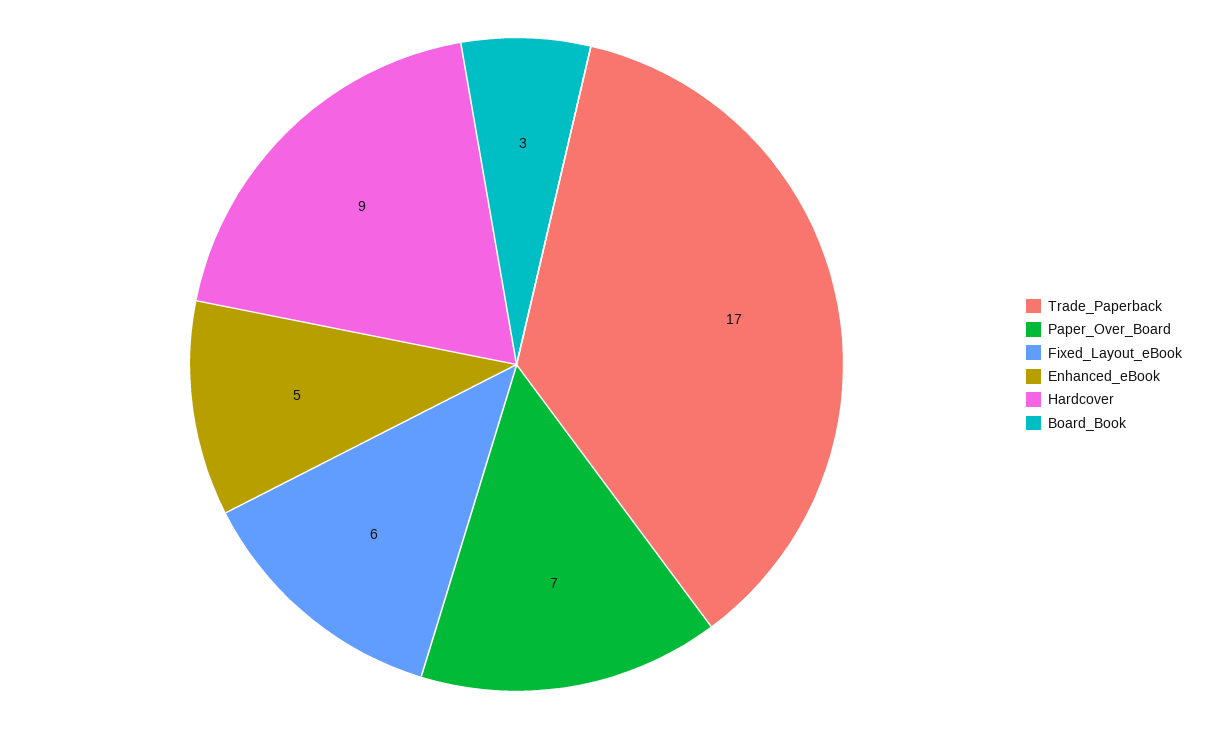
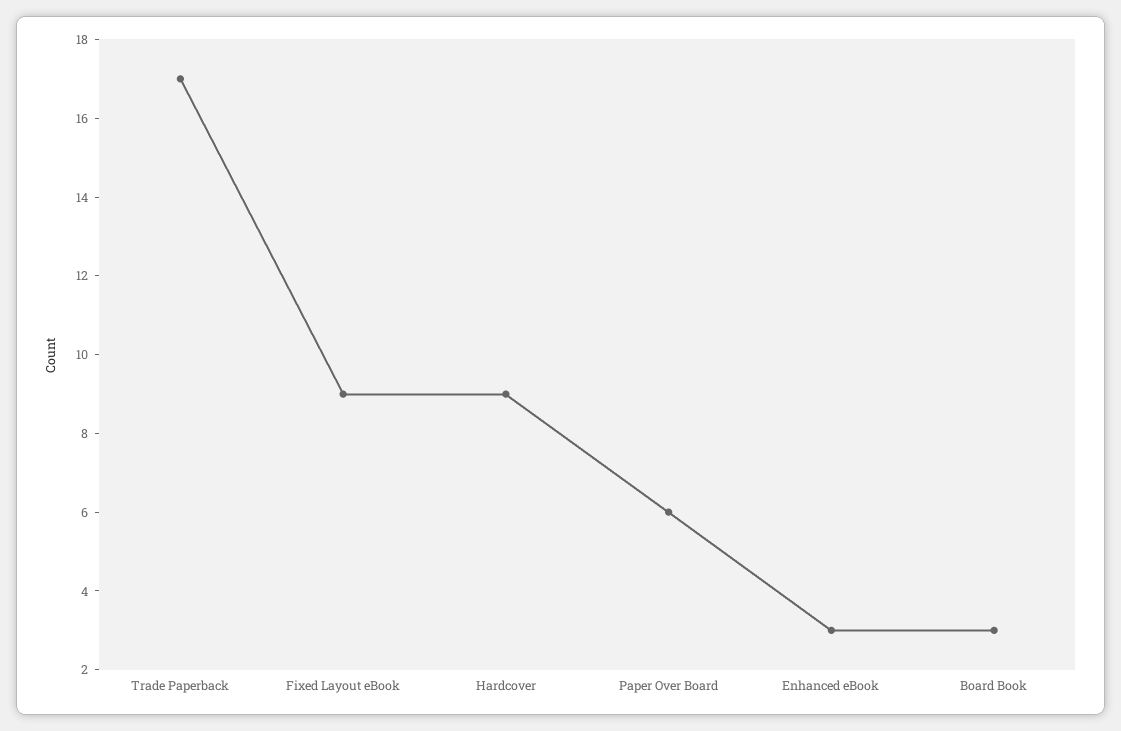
Paper_Over_Board: 7 -> 6
Fixed_Layout_eBook: 6 -> 9
Enhanced_eBook: 5 -> 3

